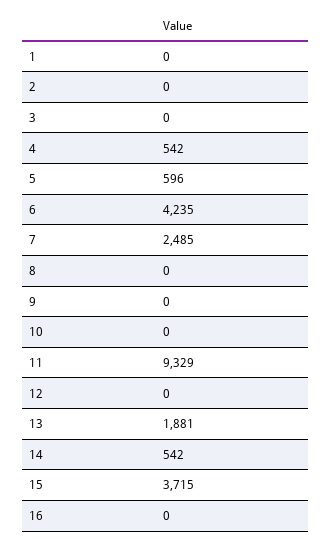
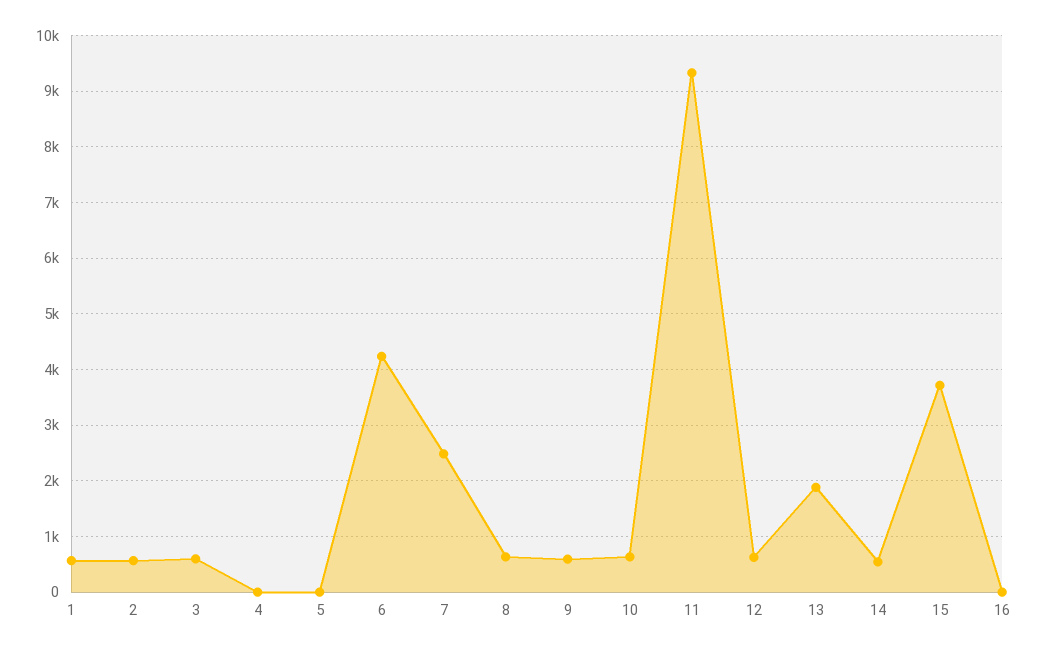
1: 0 -> 600
2: 0 -> 600
3: 0 -> 600
4: 542 -> 0
5: 596 -> 0
8: 0 -> 600
9: 0 -> 600
10: 0 -> 600
12: 0 -> 600

